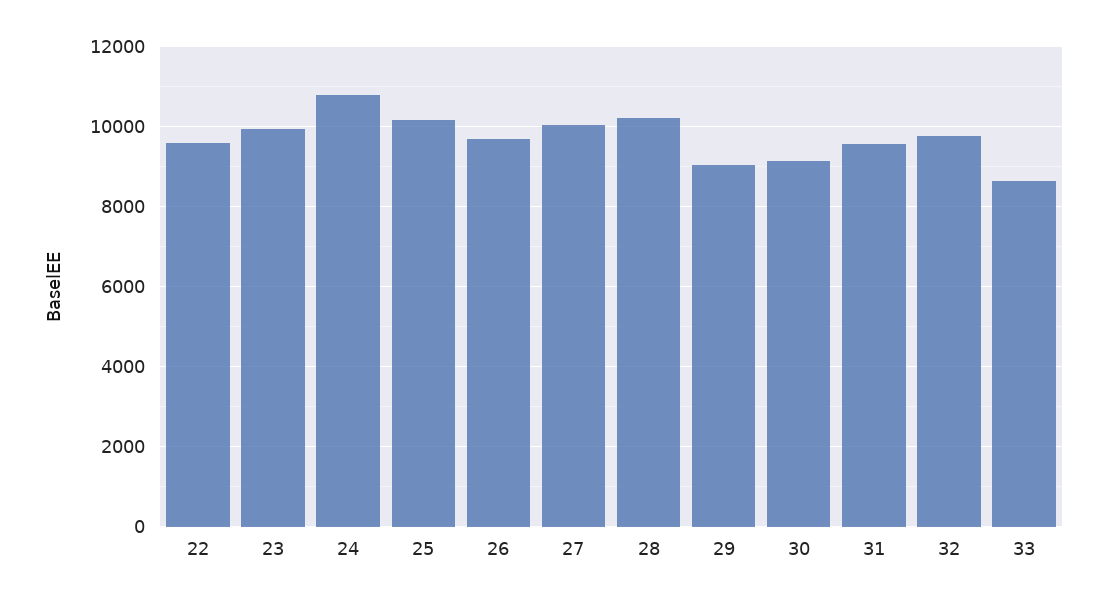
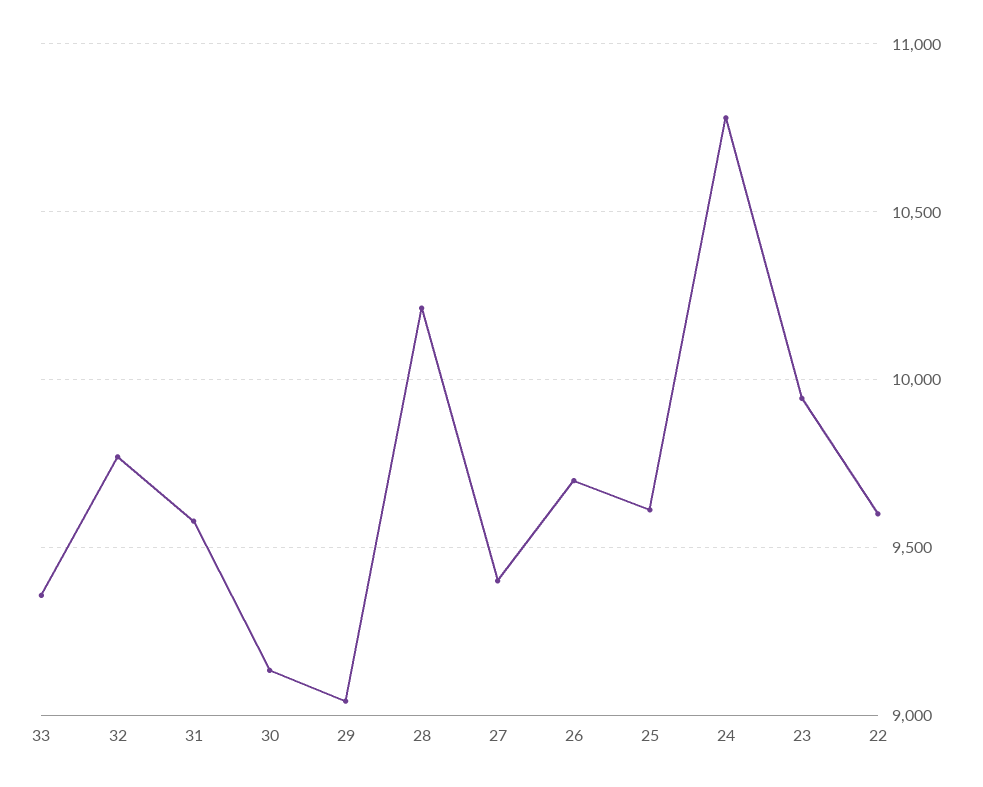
25: 10200 -> 9600
27: 10000 -> 9400
33: 8600 -> 9350

